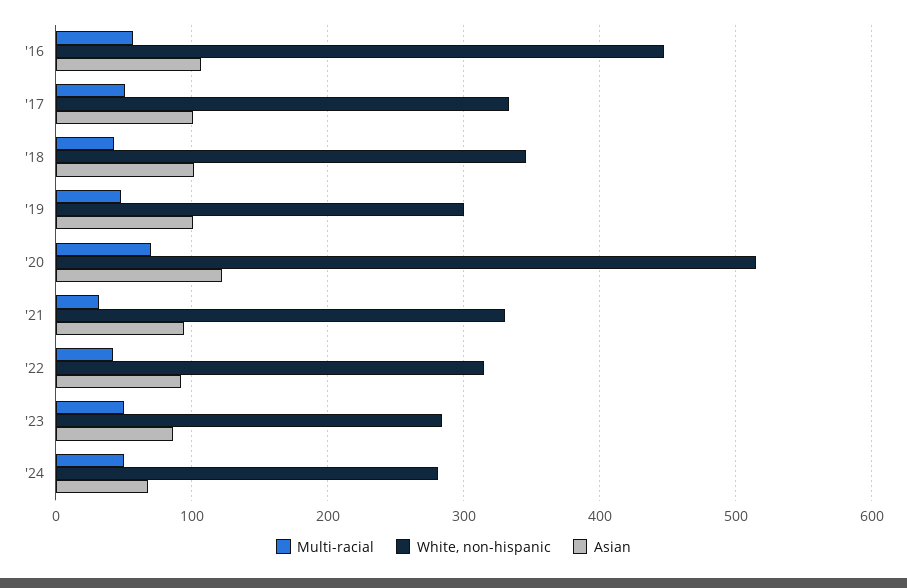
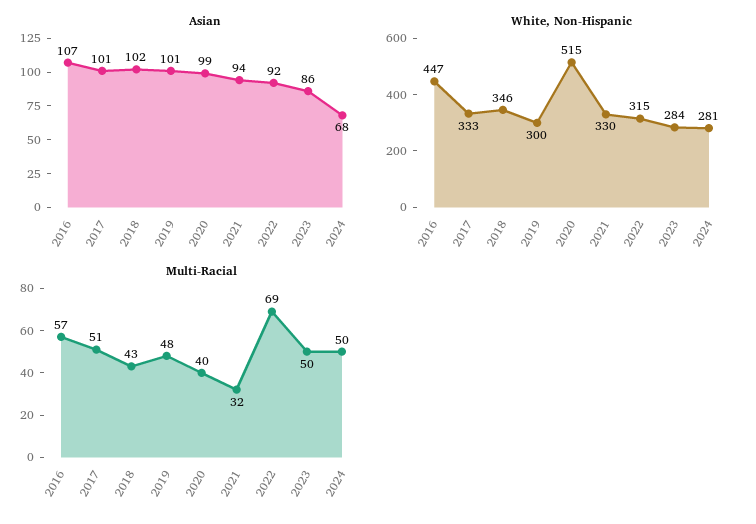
Multi-racial, '20: 70 -> 40
Asian, '20: 120 -> 99
Multi-racial, '22: 40 -> 69

